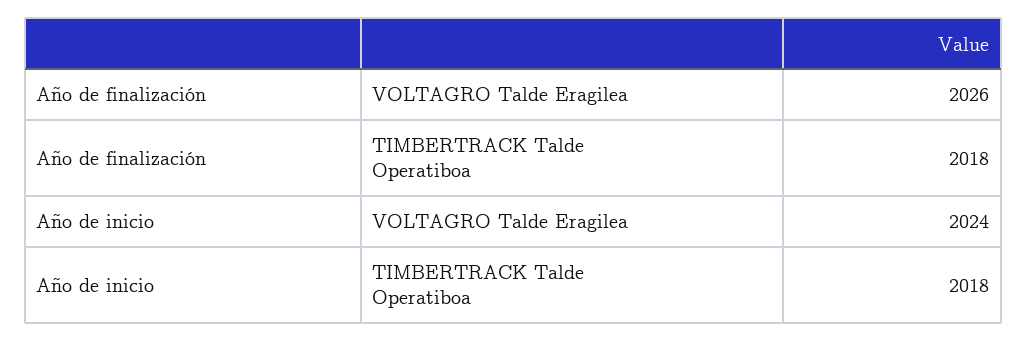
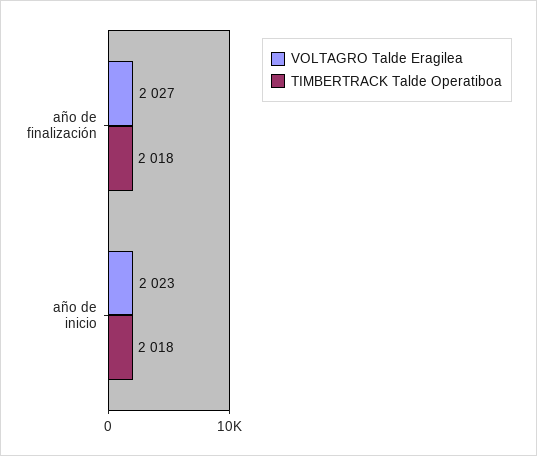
VOLTAGRO Talde Eragilea, Año de finalización: 2026 -> 2027
VOLTAGRO Talde Eragilea, Año de inicio: 2024 -> 2023

